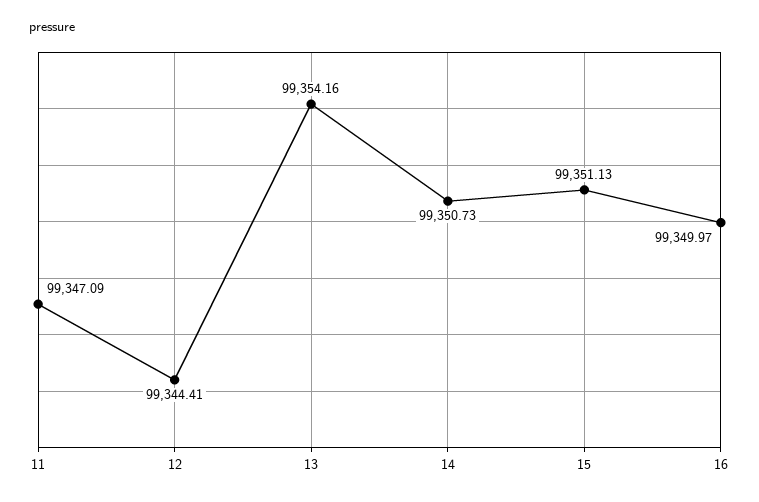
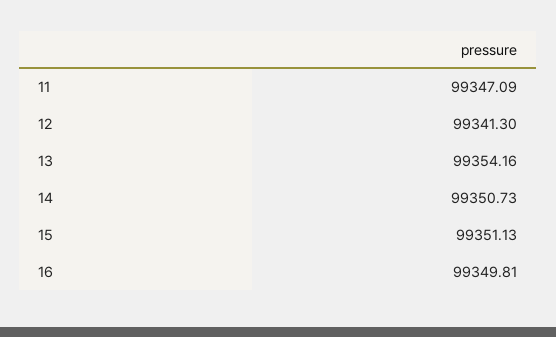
12: 99344.41 -> 99341.3
16: 99349.97 -> 99349.81

